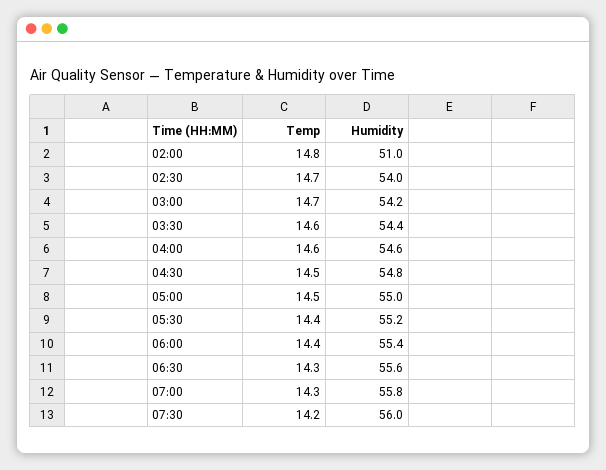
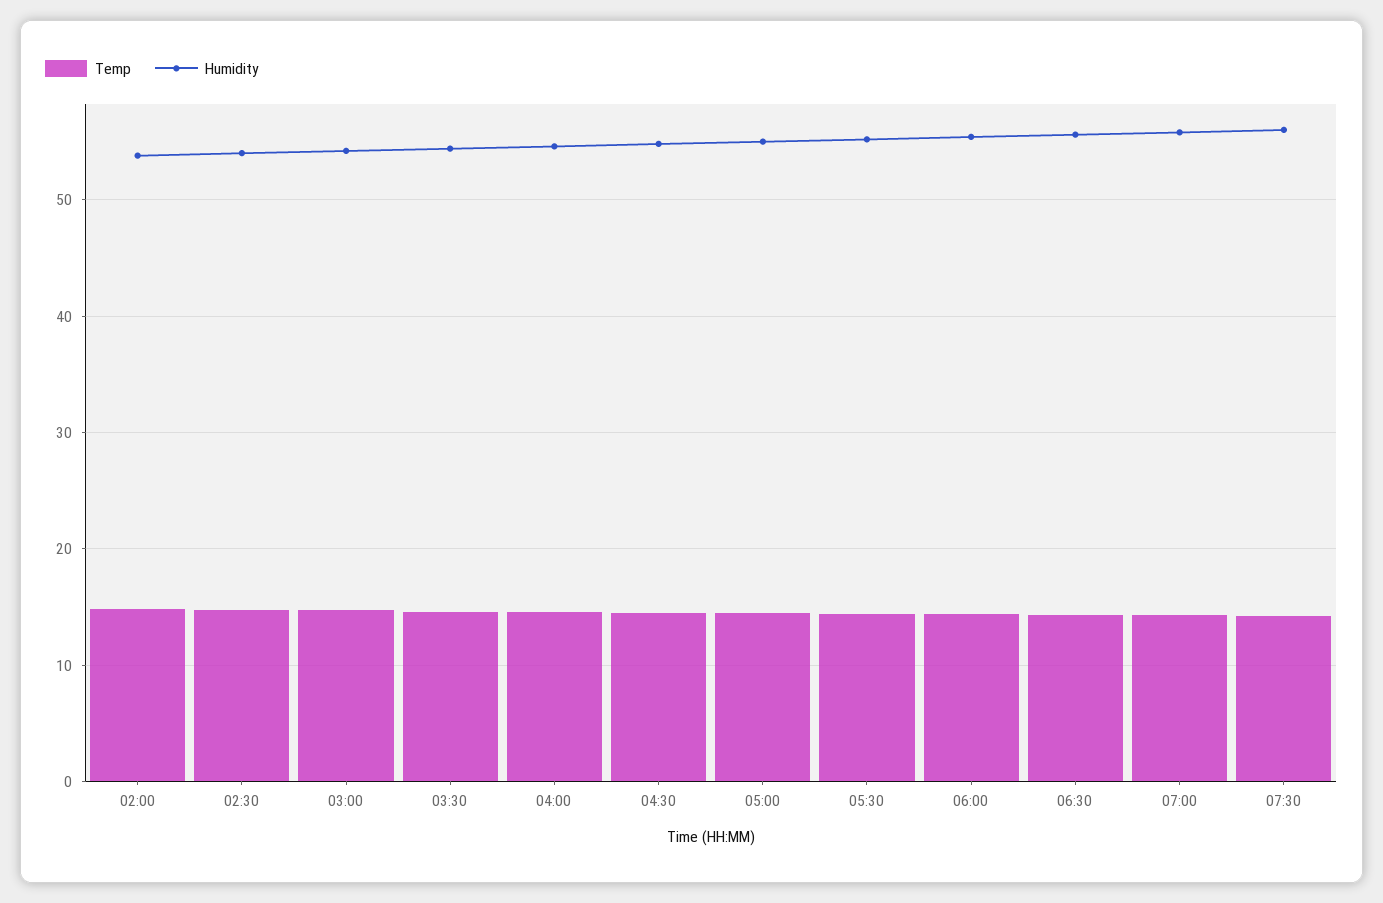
Humidity, 02:00: 51 -> 54

